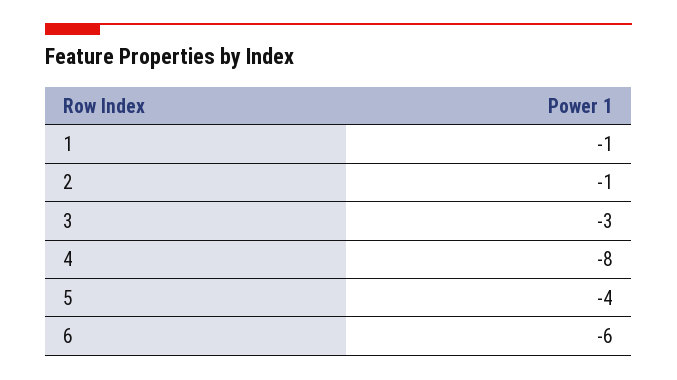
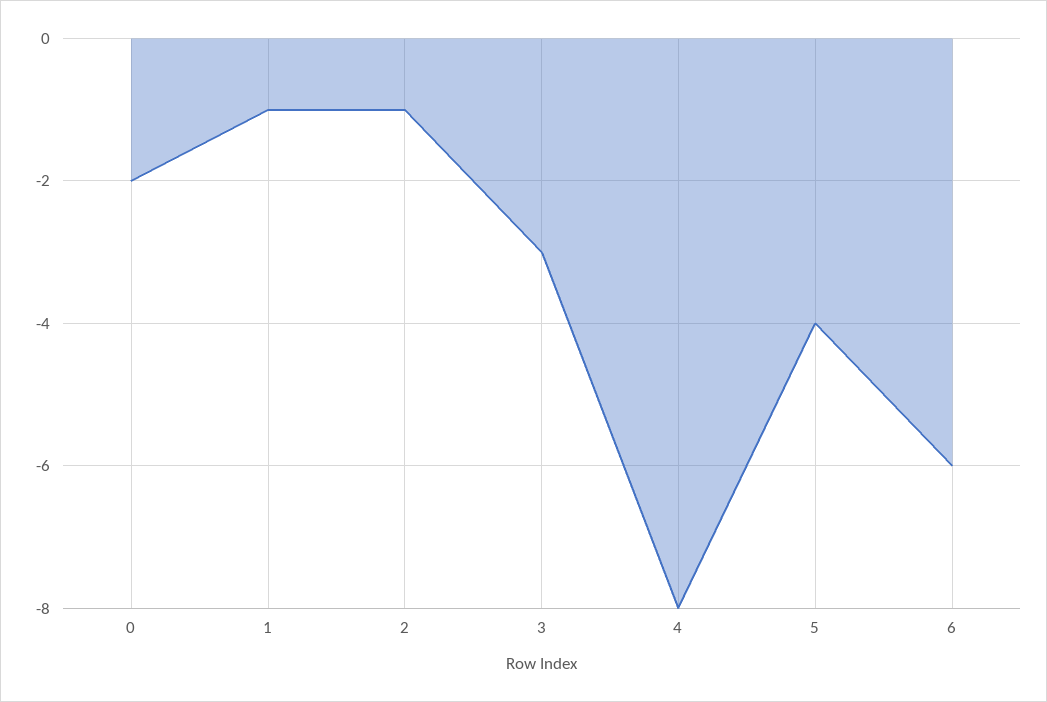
0: none -> -2

